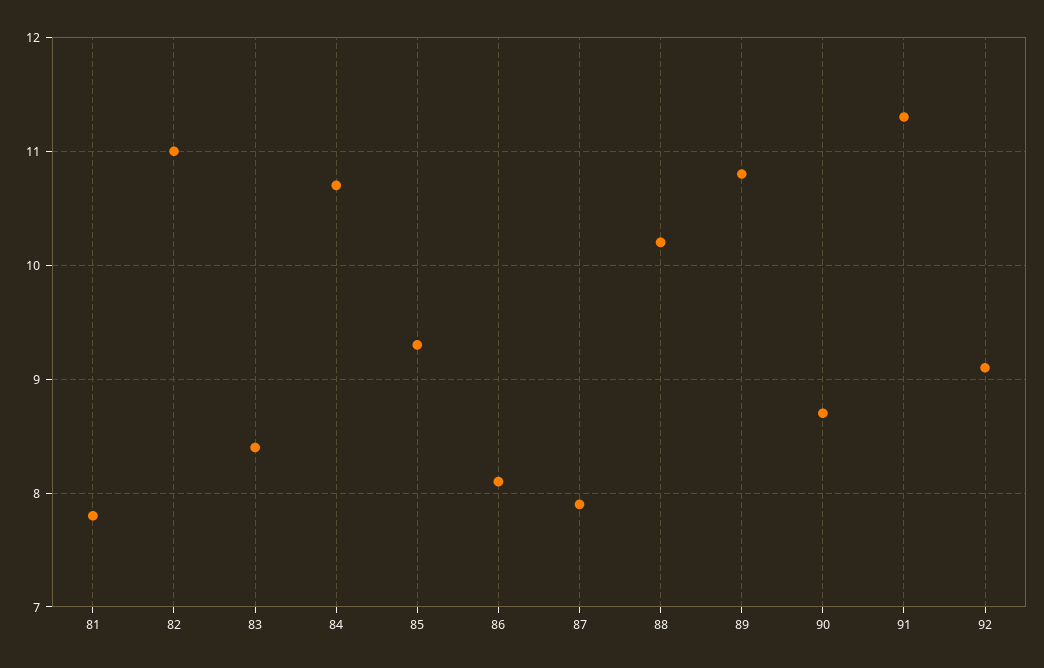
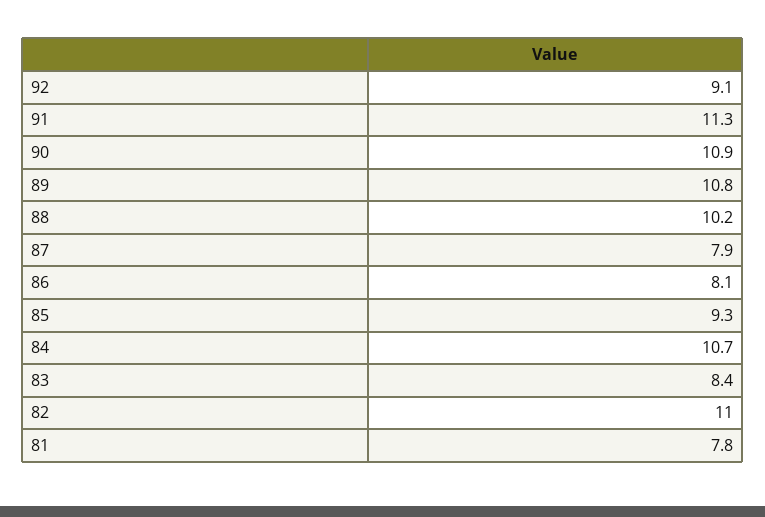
90: 8.7 -> 10.9

